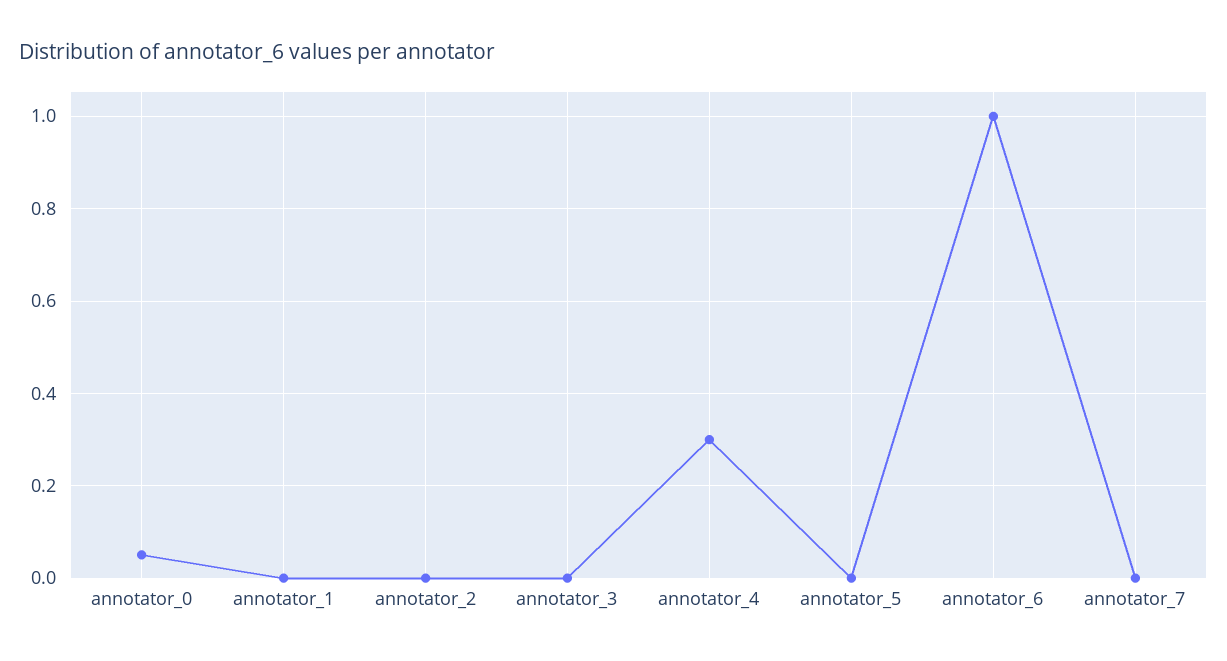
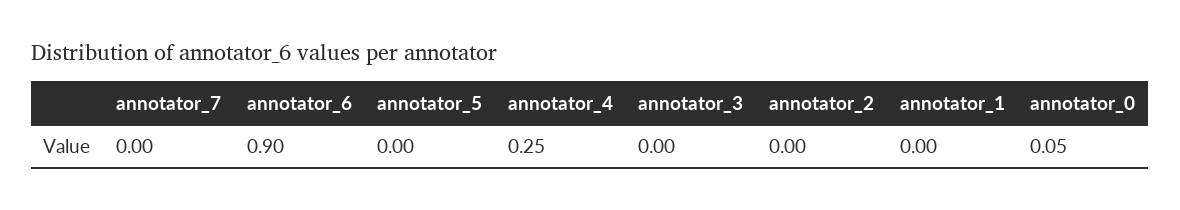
annotator_4: 0.3 -> 0.25
annotator_6: 1 -> 0.9

